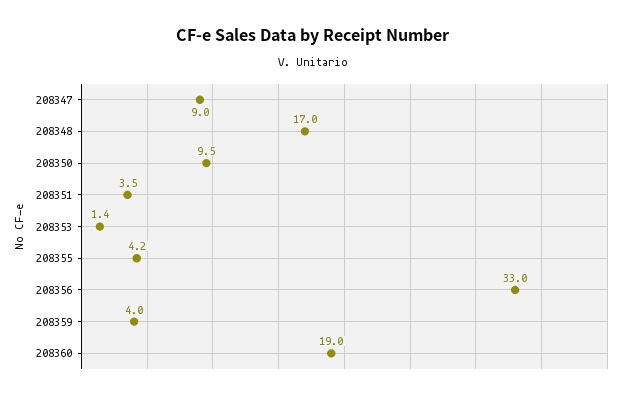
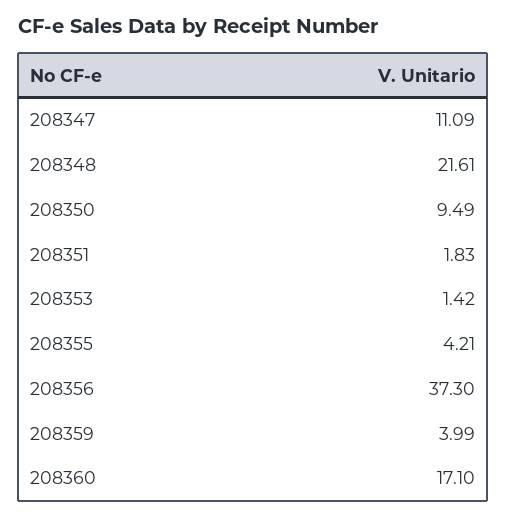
208347: 9 -> 11.09
208348: 17 -> 21.61
208351: 3.5 -> 1.83
208356: 33 -> 37.3
208360: 19 -> 17.1

